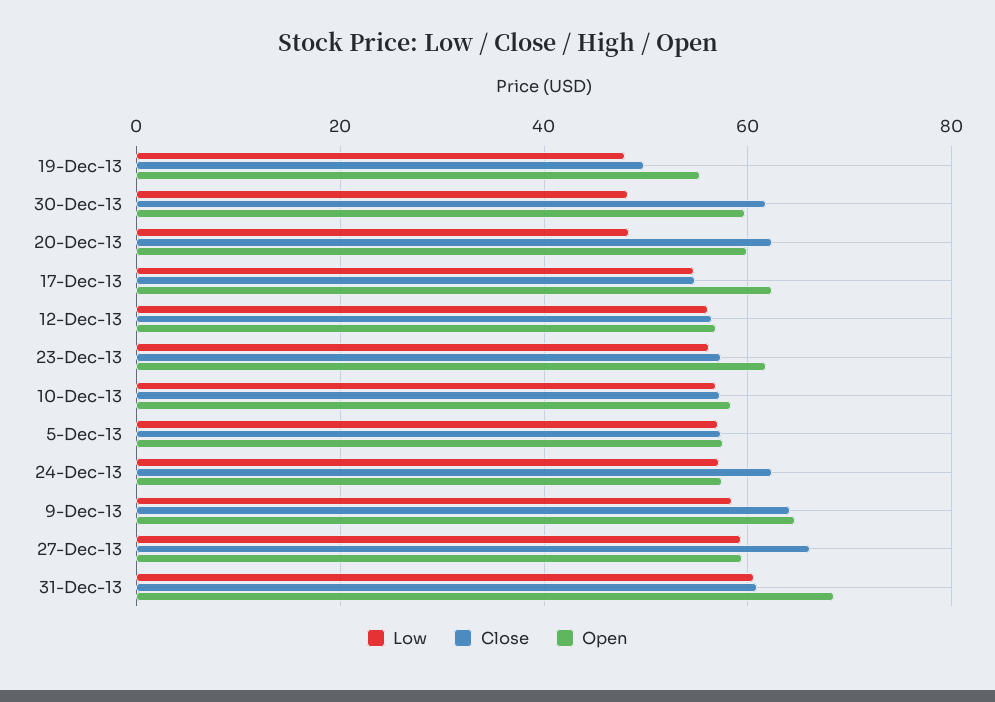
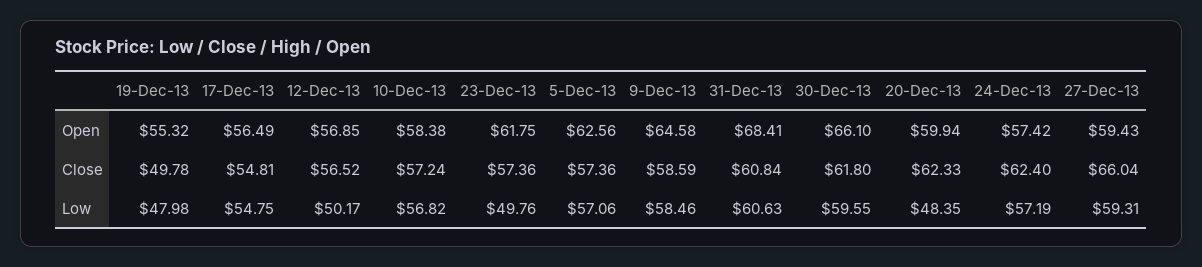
Low, 30-Dec-13: 48 -> 59.55
Open, 30-Dec-13: 60 -> 66.1
Open, 17-Dec-13: 62 -> 56.49
Low, 12-Dec-13: 56 -> 50.17
Low, 23-Dec-13: 56 -> 49.76
Open, 5-Dec-13: 58 -> 62.56
Close, 9-Dec-13: 64 -> 58.59

